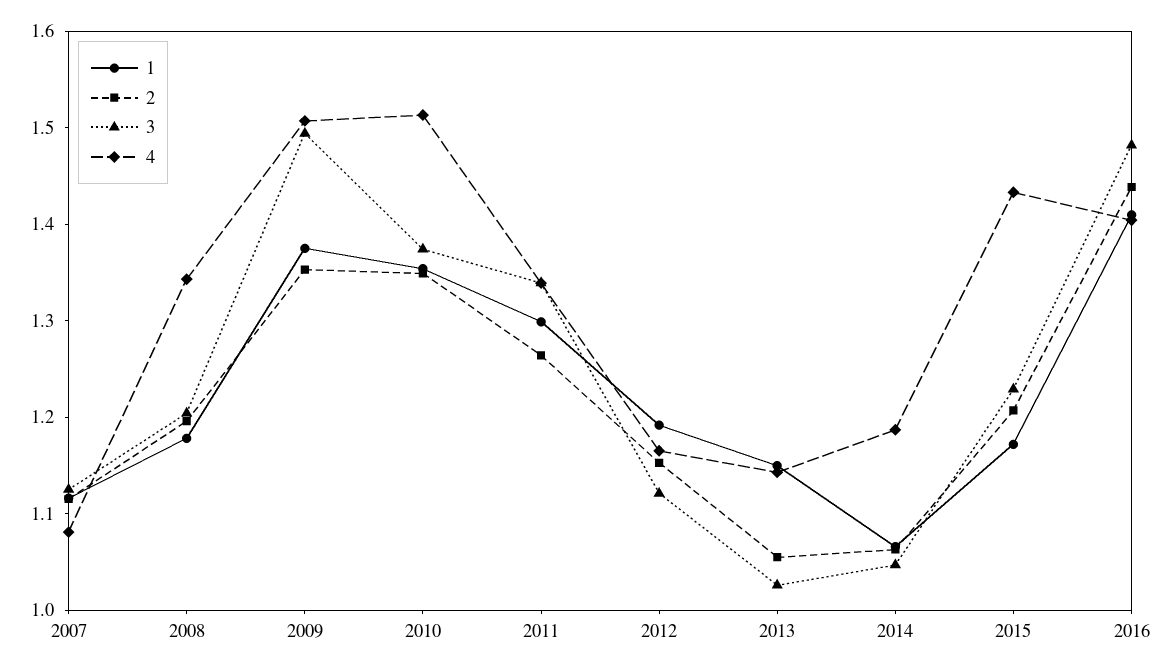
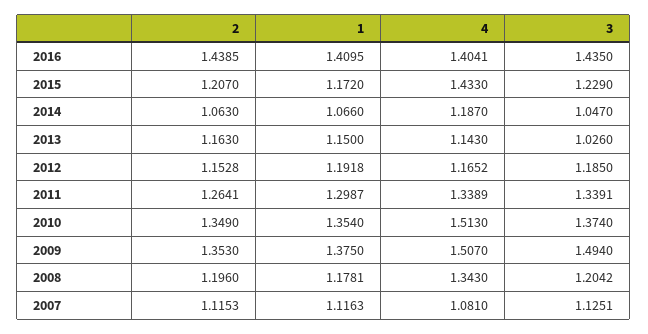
3, 2012: 1.12 -> 1.185
2, 2013: 1.06 -> 1.163
3, 2016: 1.48 -> 1.435

